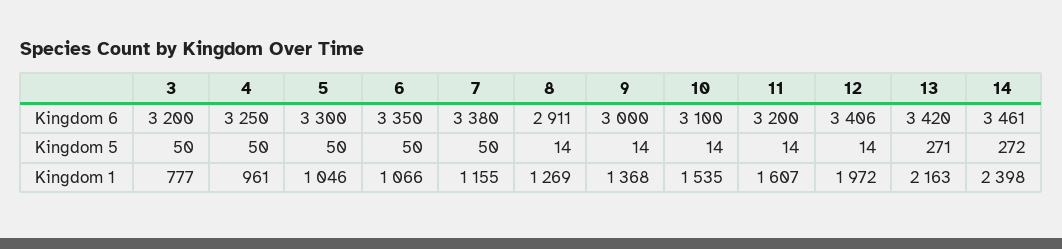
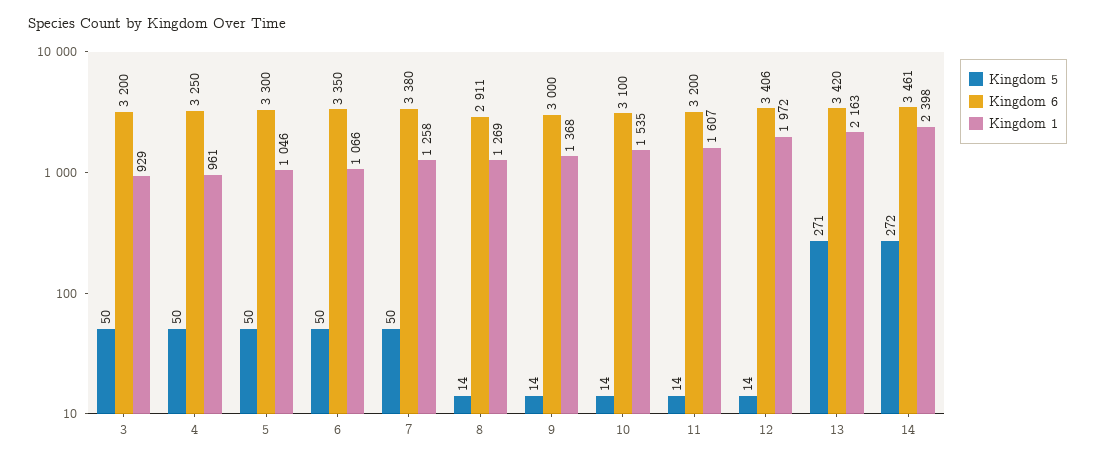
Kingdom 1, 3: 777 -> 929
Kingdom 1, 7: 1155 -> 1258

